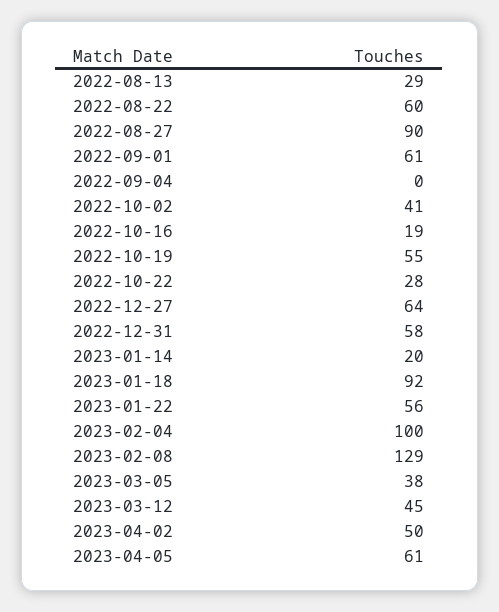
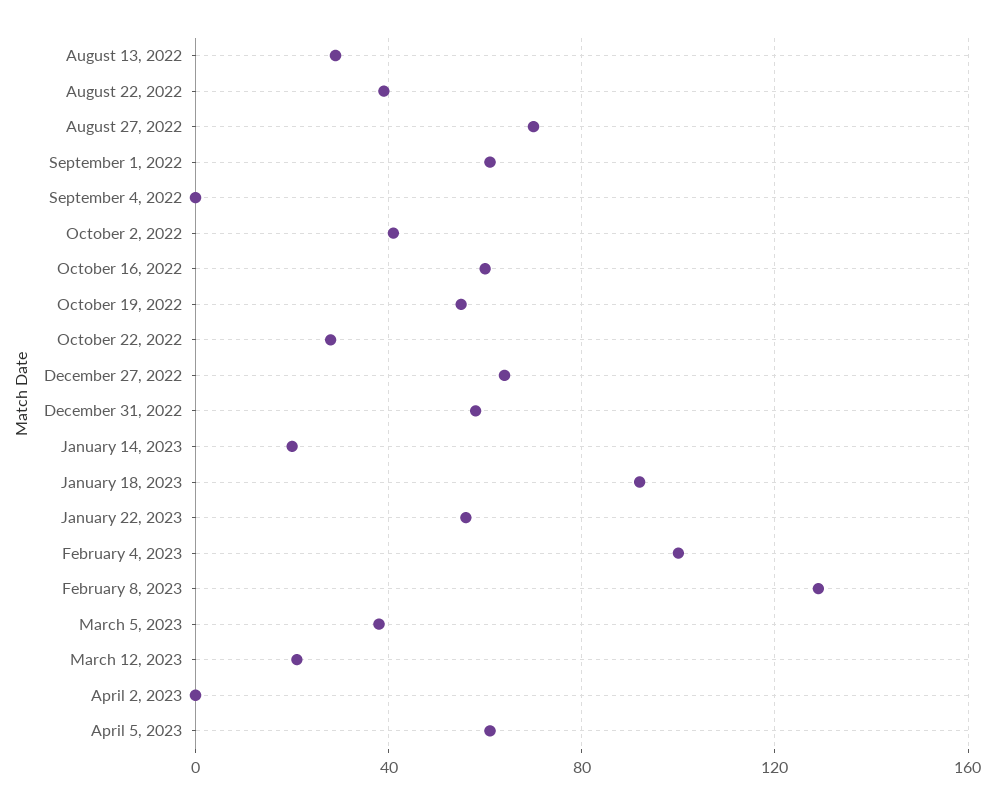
2022-08-22: 60 -> 40
2022-08-27: 90 -> 70
2022-10-16: 19 -> 60
2023-03-12: 45 -> 20
2023-04-02: 50 -> 0

